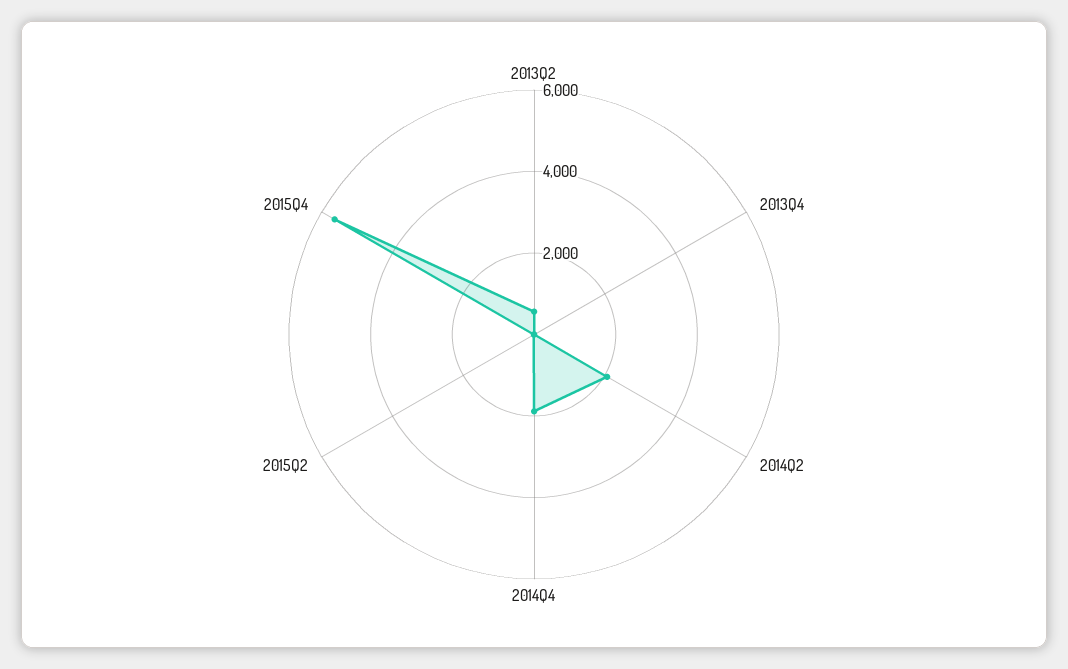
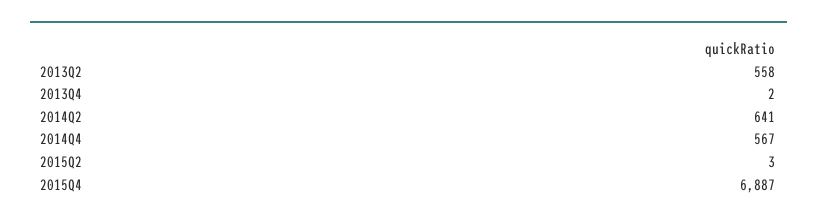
2014Q2: 2000 -> 641
2014Q4: 2000 -> 567
2015Q4: 5500 -> 6887

